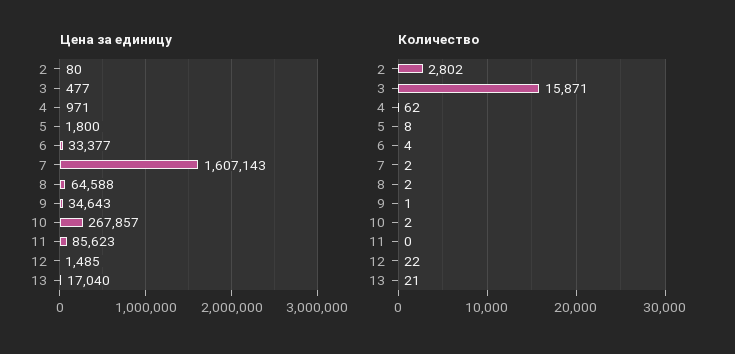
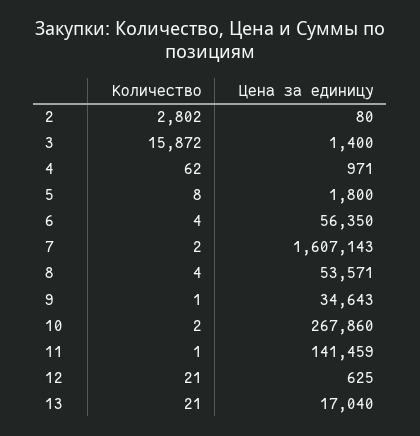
Цена за единицу, 3: 477 -> 1400
Цена за единицу, 6: 33377 -> 56350
Цена за единицу, 8: 64588 -> 53571
Цена за единицу, 10: 267857 -> 267860
Цена за единицу, 11: 85623 -> 141459
Цена за единицу, 12: 1485 -> 625
Количество, 3: 15871 -> 15872
Количество, 8: 2 -> 4
Количество, 11: 0 -> 1
Количество, 12: 22 -> 21

